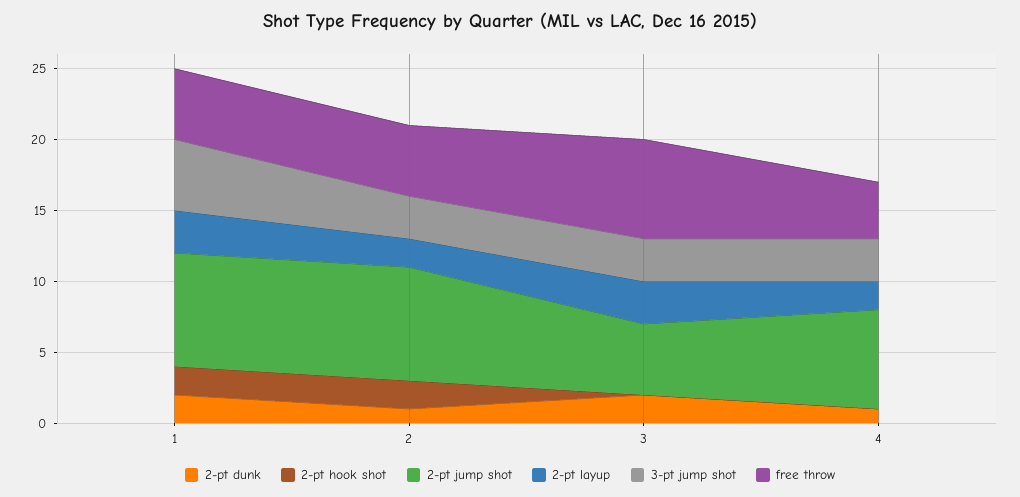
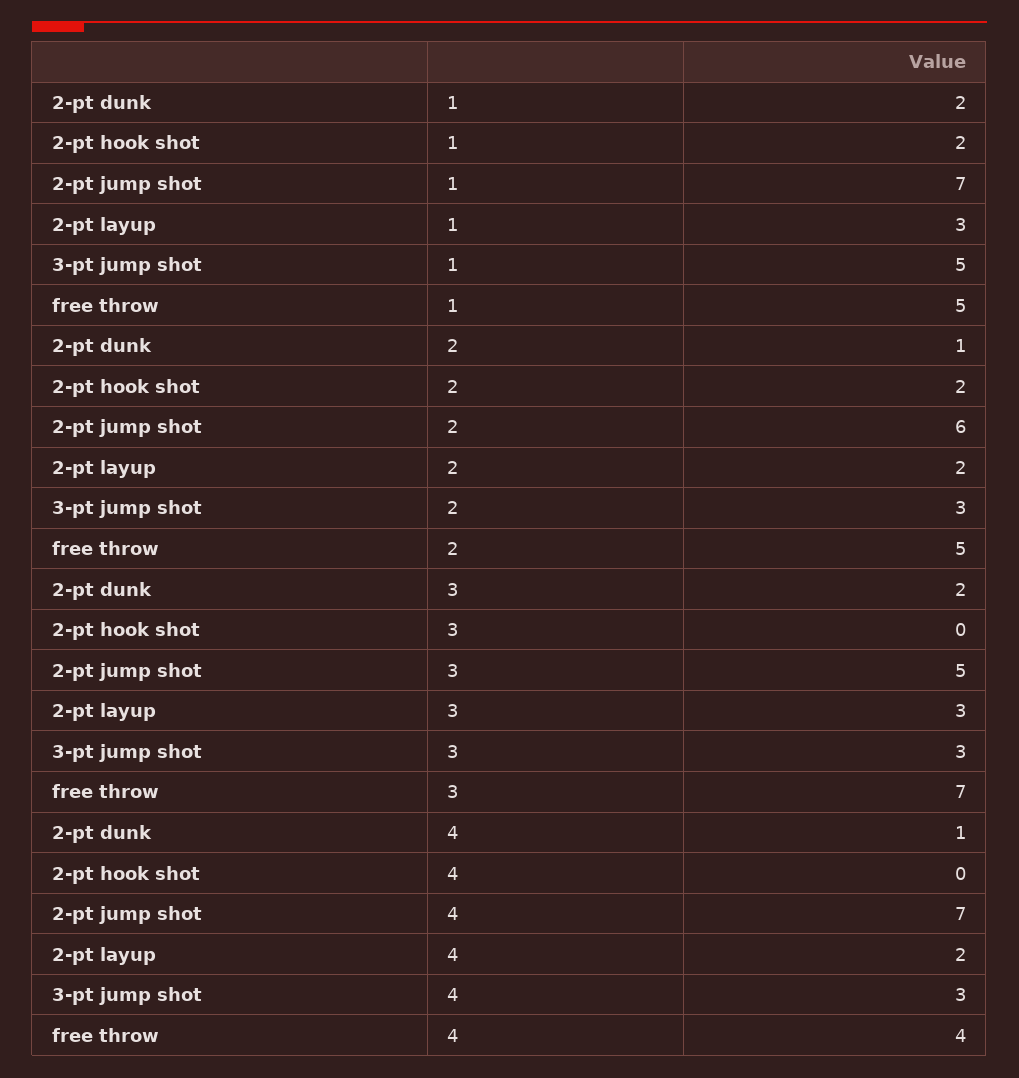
2-pt jump shot, 1: 8 -> 7
2-pt jump shot, 2: 8 -> 6

